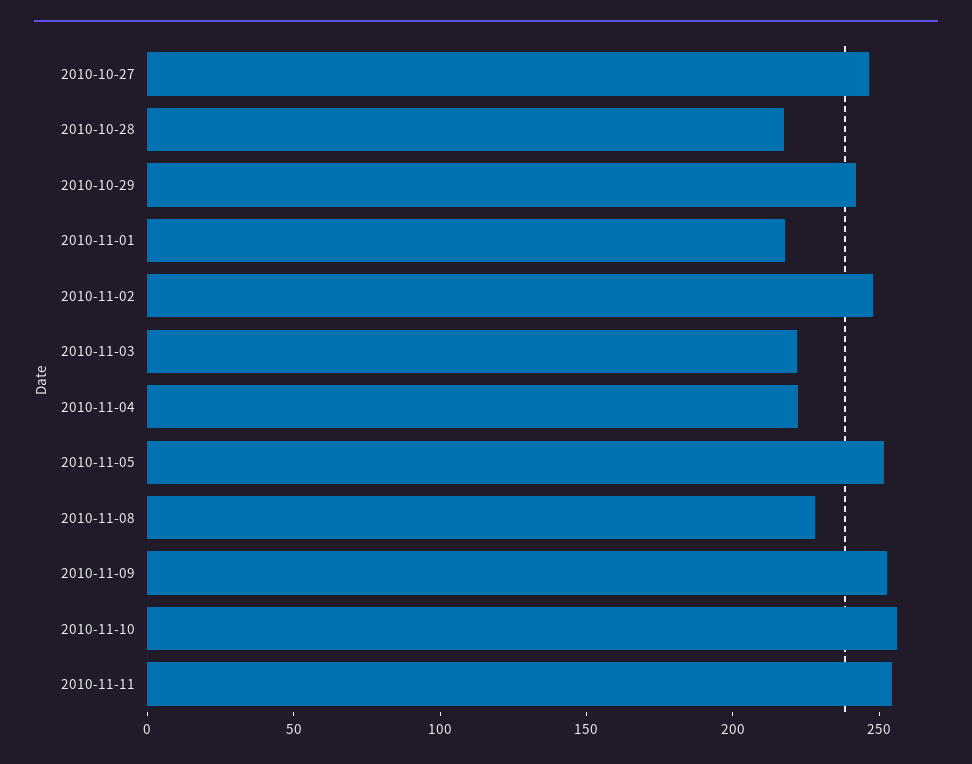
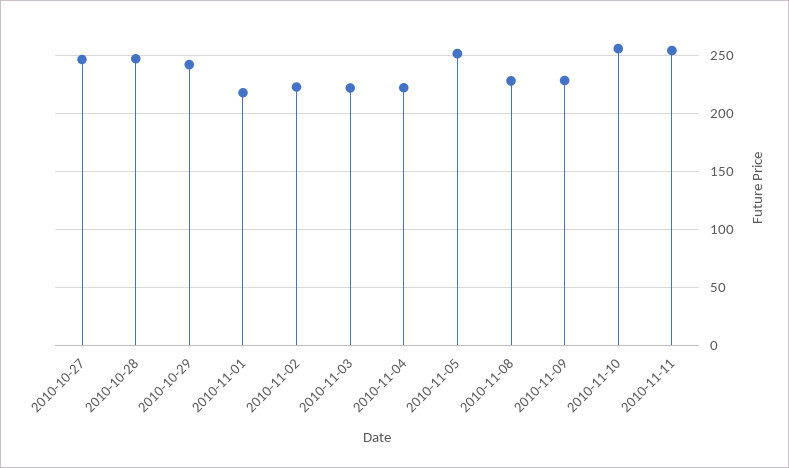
2010-10-28: 220 -> 250
2010-11-02: 250 -> 220
2010-11-09: 250 -> 230

